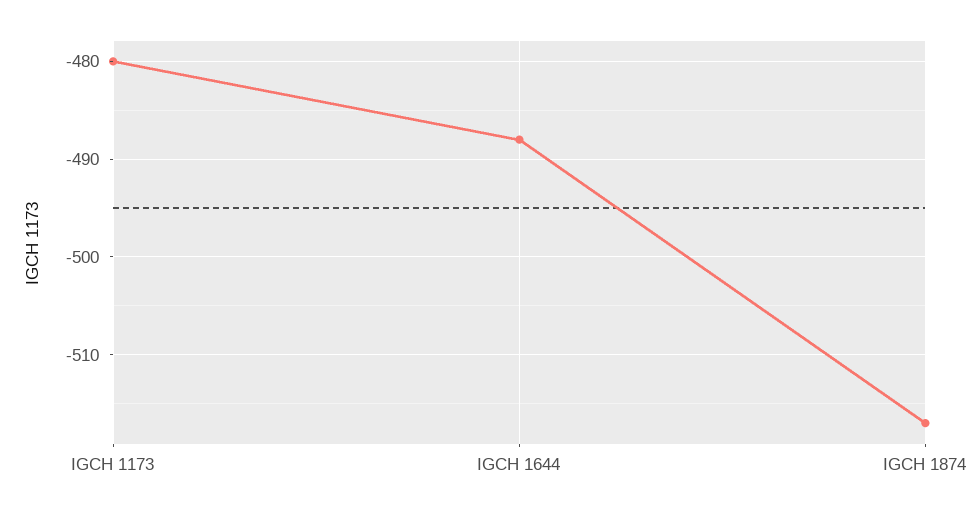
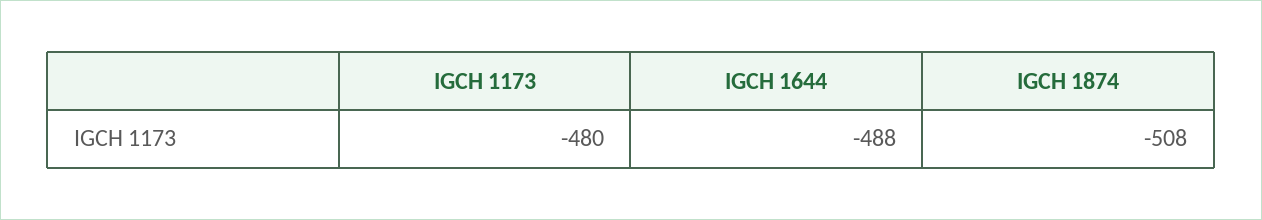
IGCH 1874: -517 -> -508

